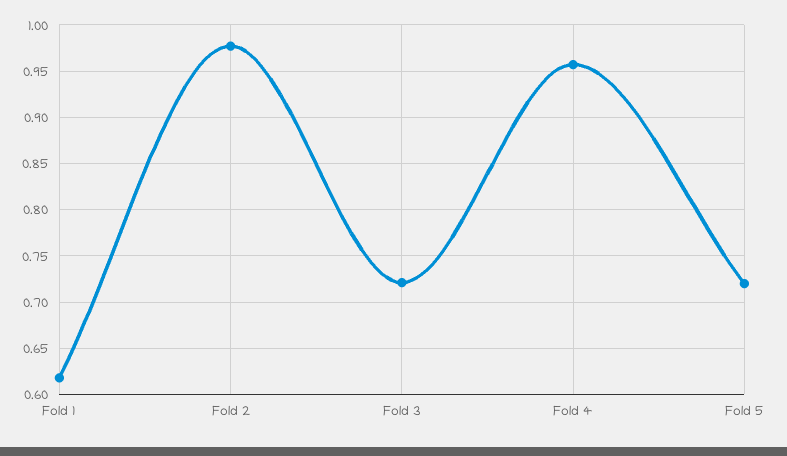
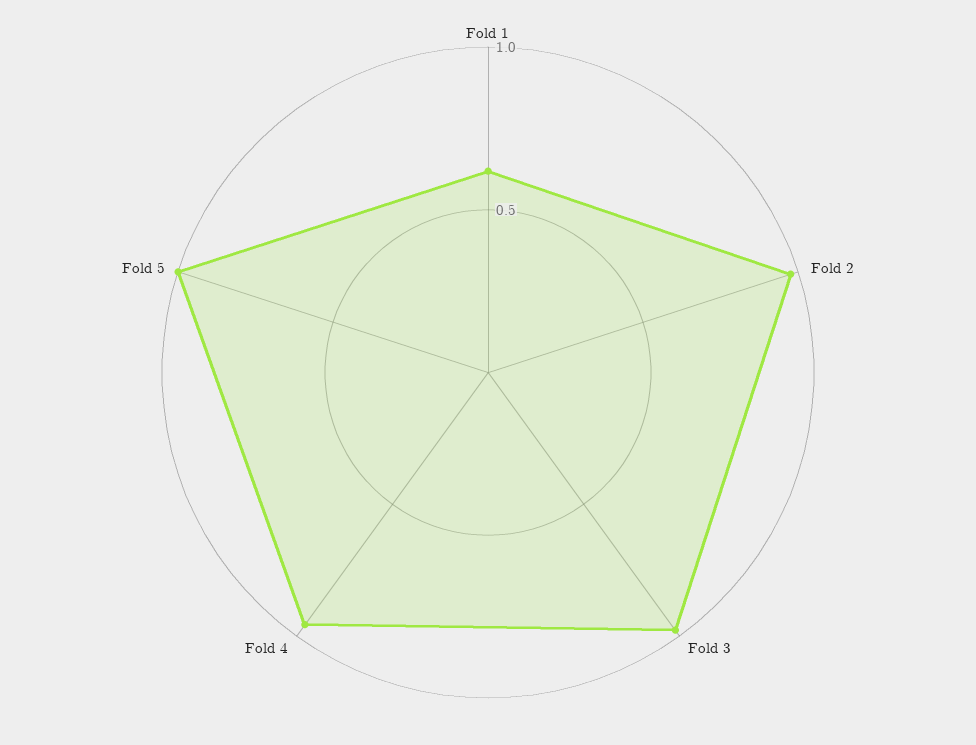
Fold 3: 0.72 -> 1
Fold 5: 0.72 -> 1

